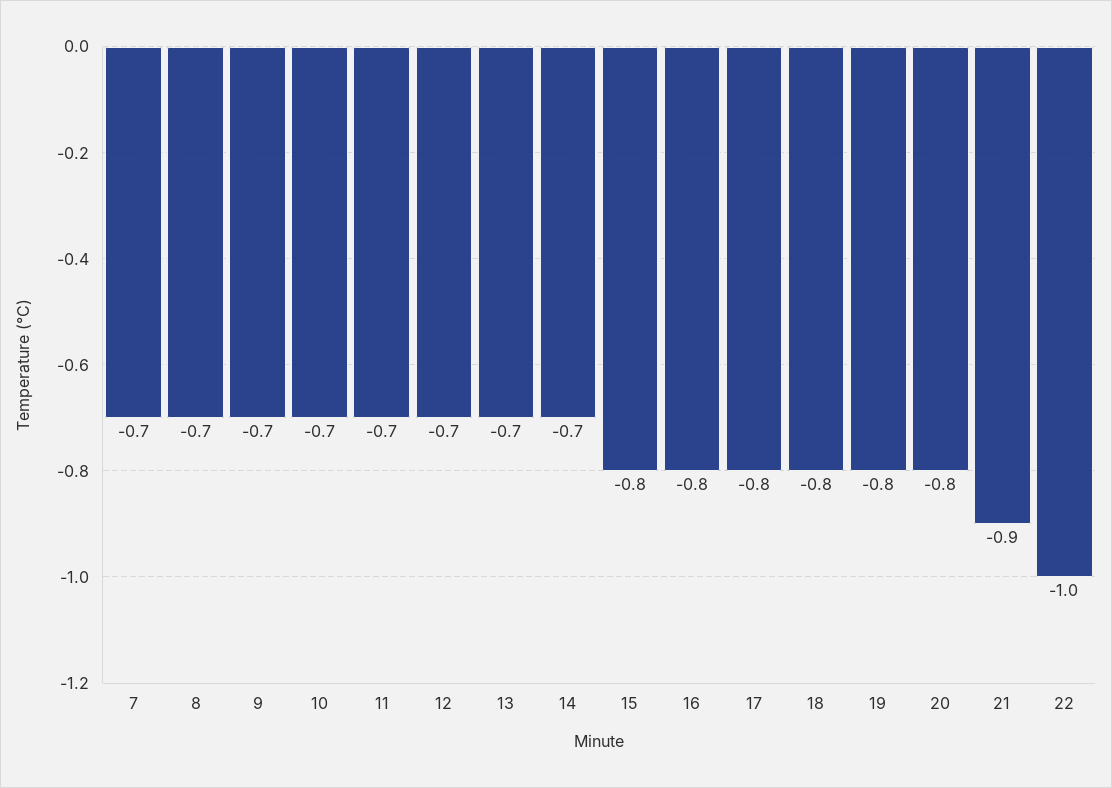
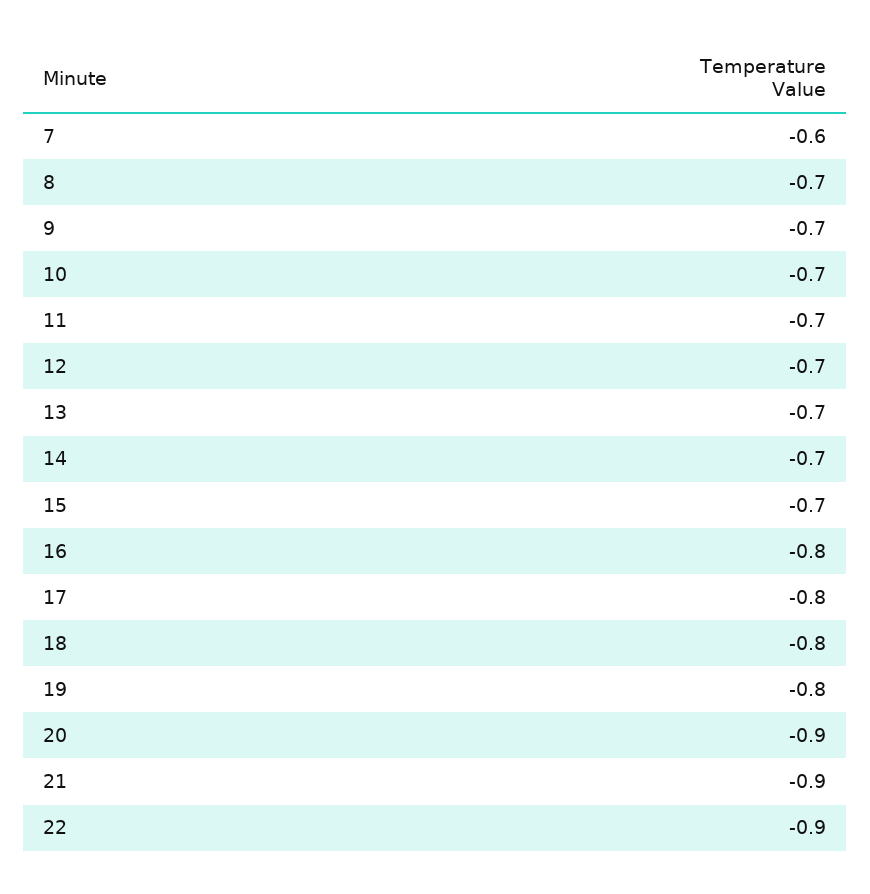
7: -0.7 -> -0.6
15: -0.8 -> -0.7
20: -0.8 -> -0.9
22: -1 -> -0.9

